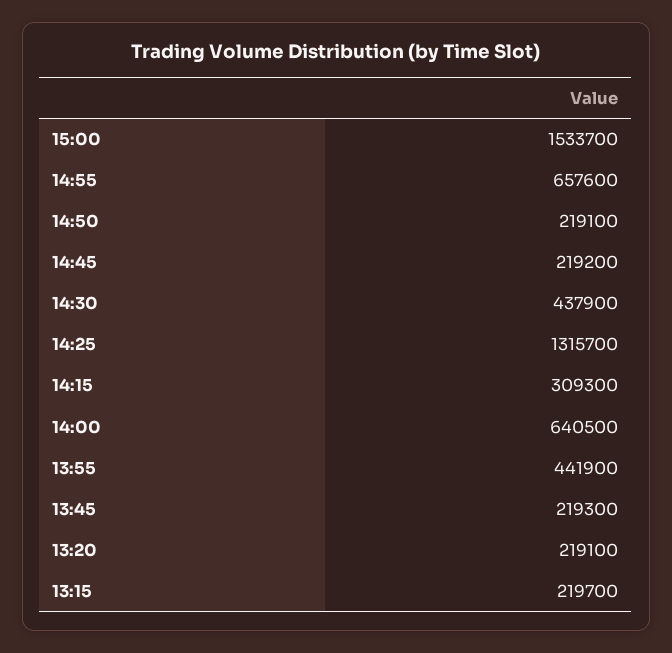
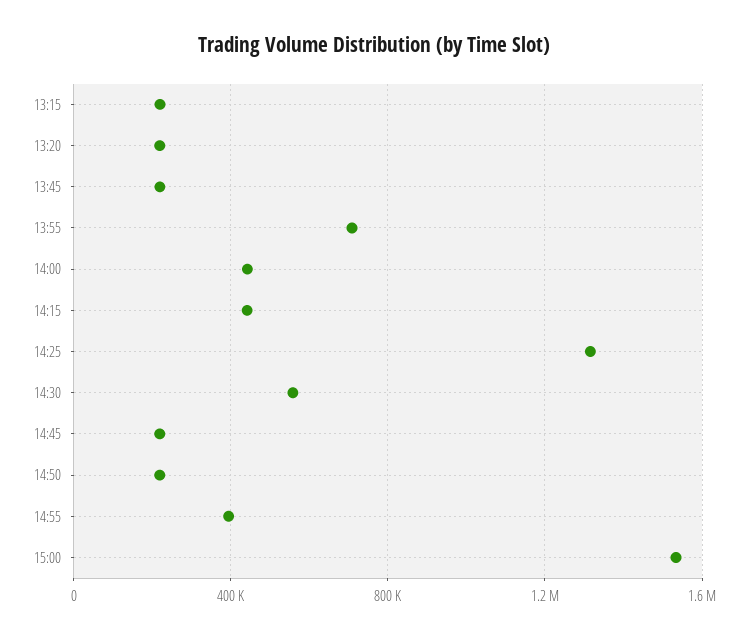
14:55: 657600 -> 400000
14:30: 437900 -> 550000
14:15: 309300 -> 450000
14:00: 640500 -> 450000
13:55: 441900 -> 700000

